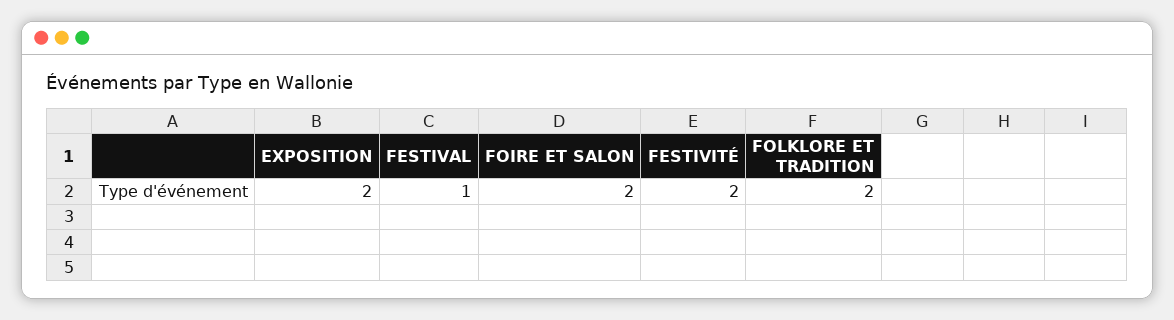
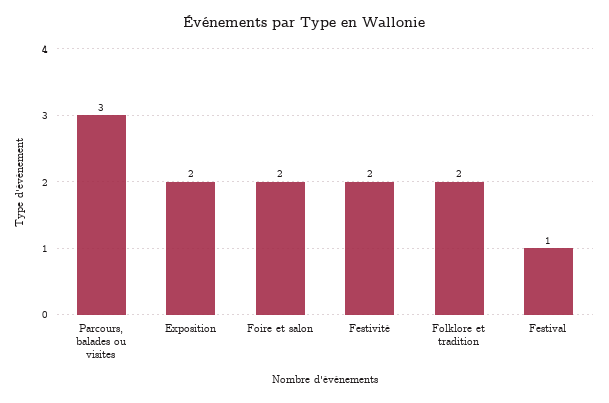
Parcours, balades ou visites: none -> 3

